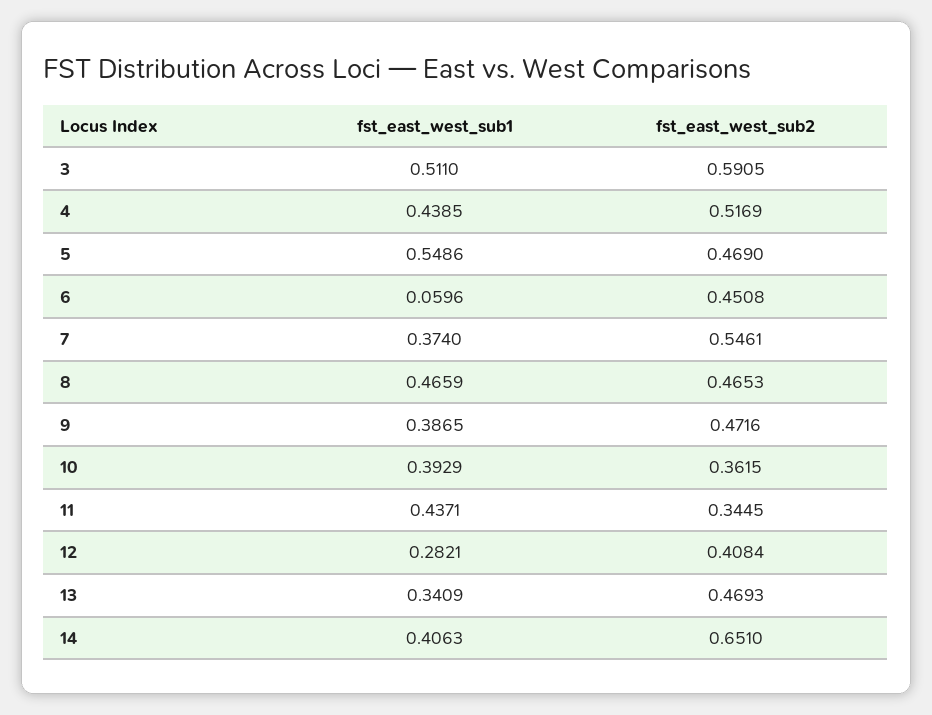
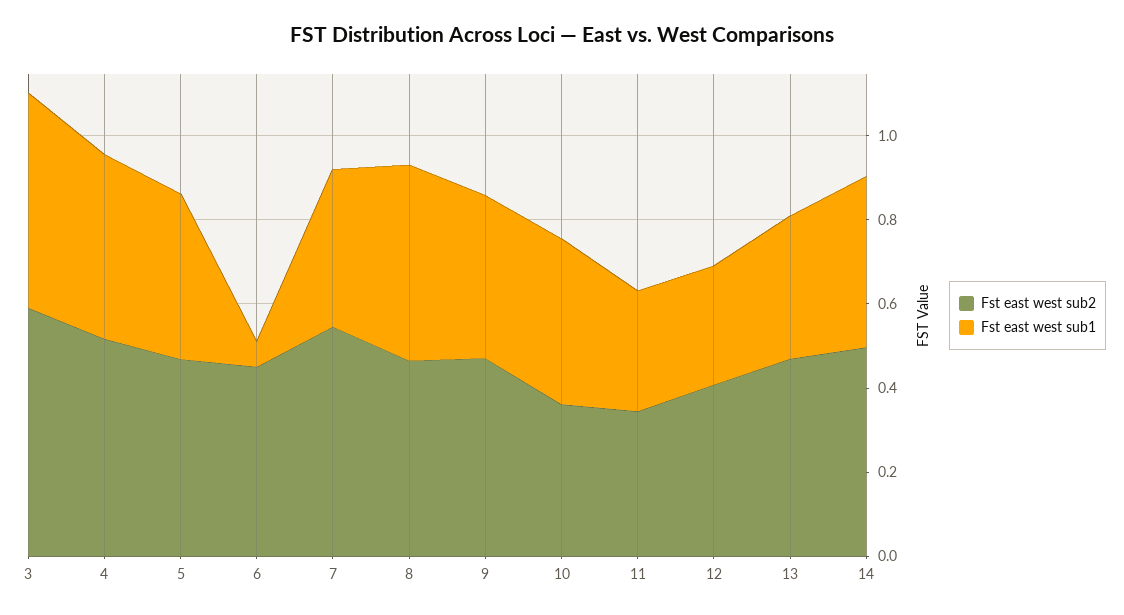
fst_east_west_sub1, 5: 0.5486 -> 0.4
fst_east_west_sub1, 11: 0.4371 -> 0.3
fst_east_west_sub2, 14: 0.651 -> 0.5

